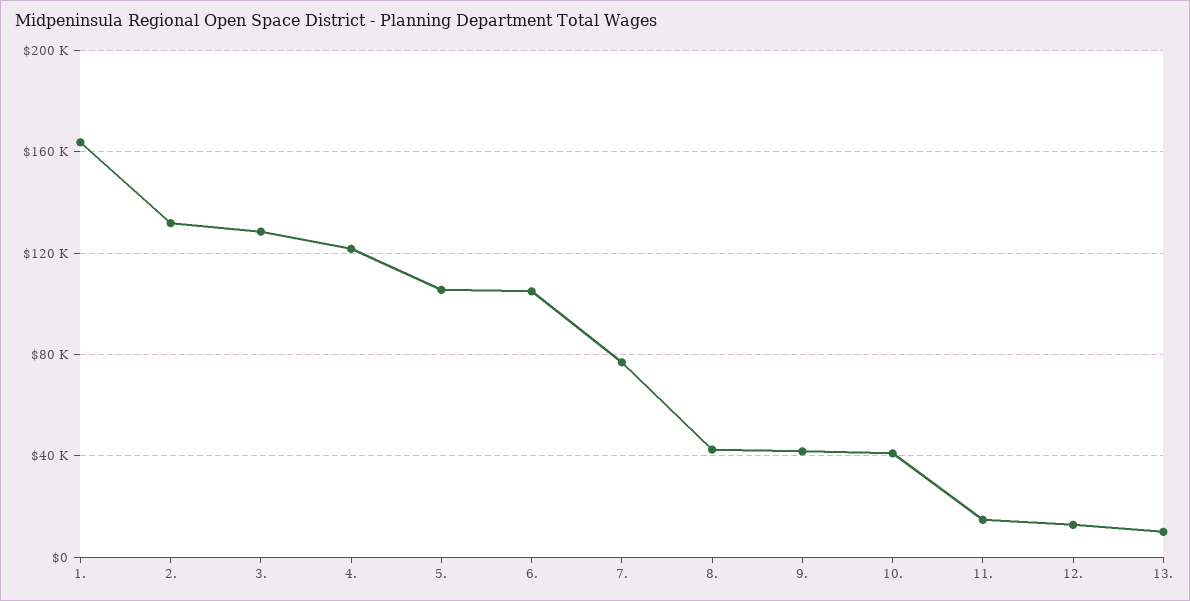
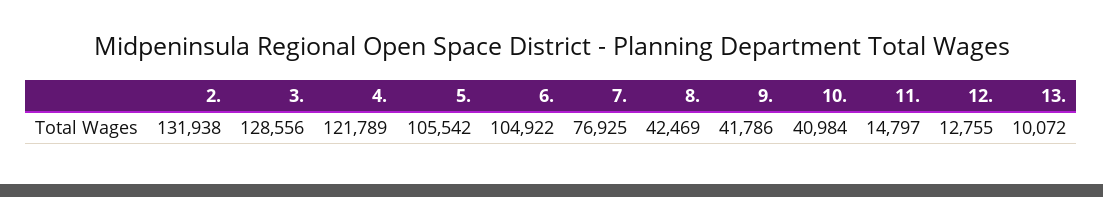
1.: 165000 -> none

